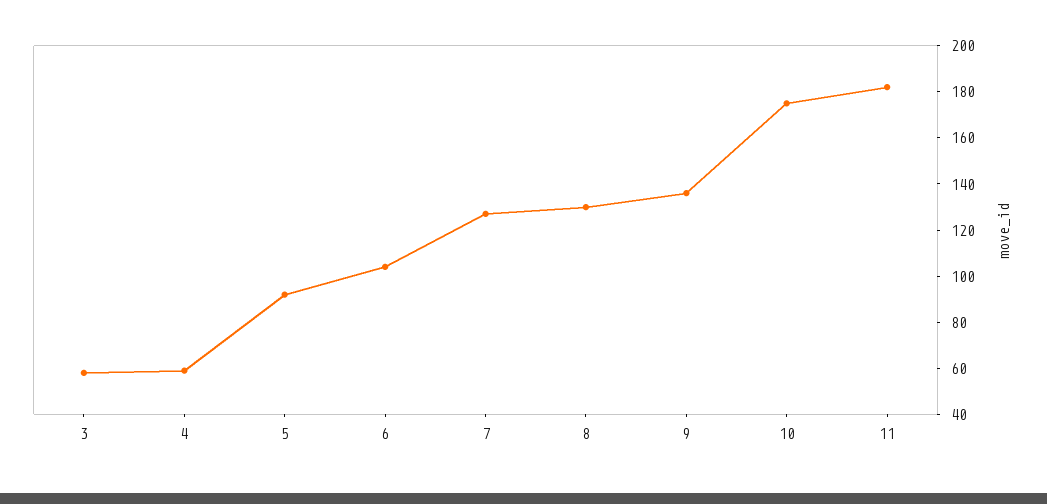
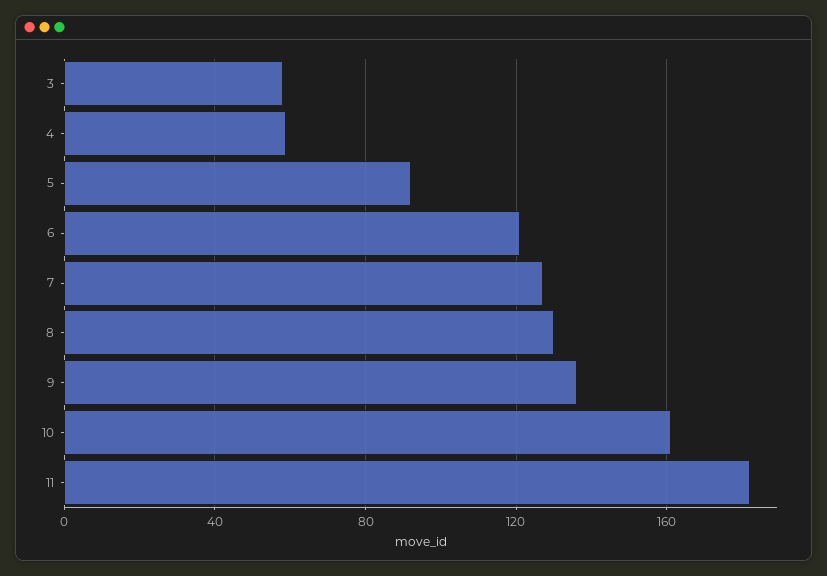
6: 105 -> 120
10: 175 -> 160

